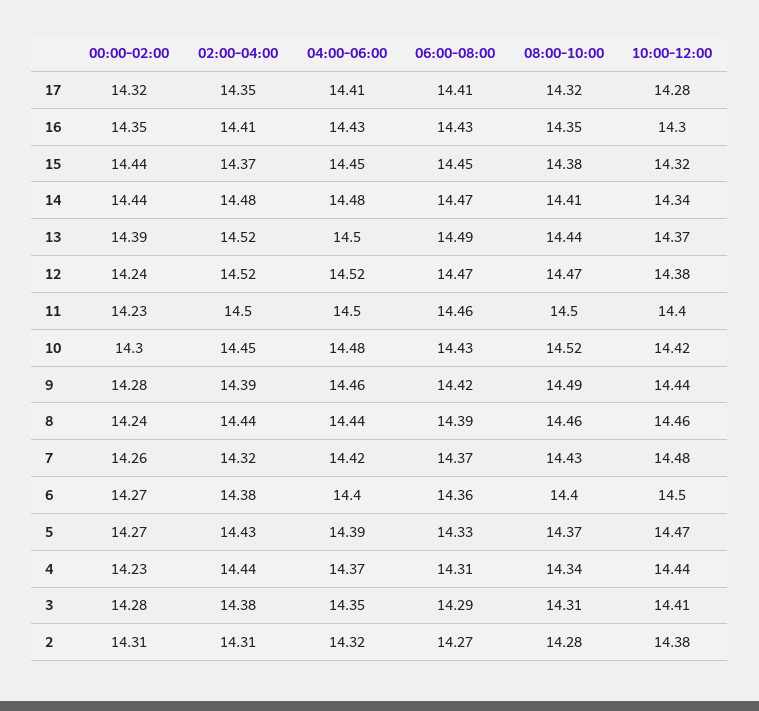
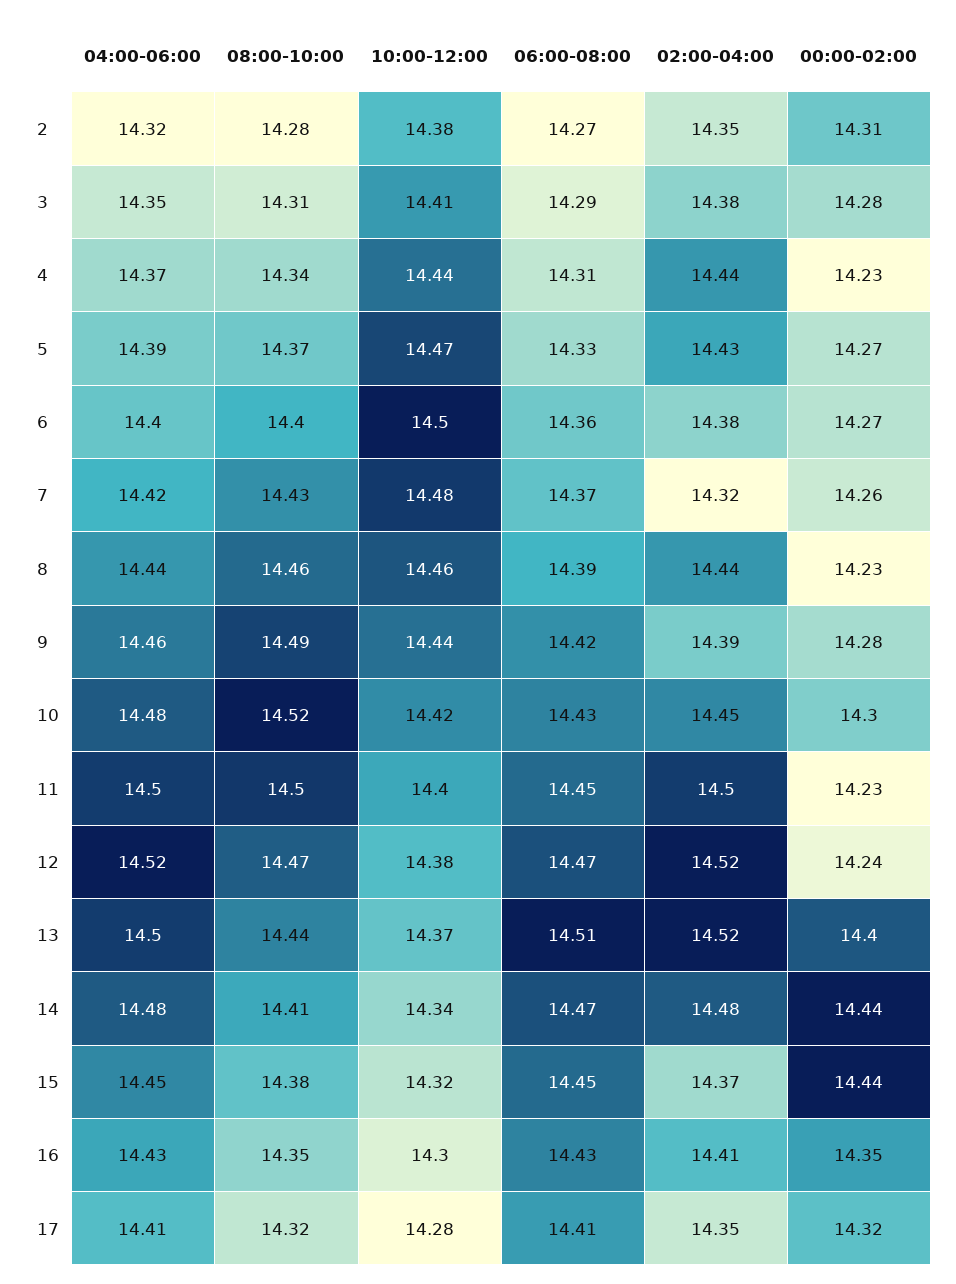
00:00-02:00, 13: 14.39 -> 14.4
06:00-08:00, 13: 14.49 -> 14.51
06:00-08:00, 11: 14.46 -> 14.45
00:00-02:00, 8: 14.24 -> 14.23
02:00-04:00, 2: 14.31 -> 14.35

